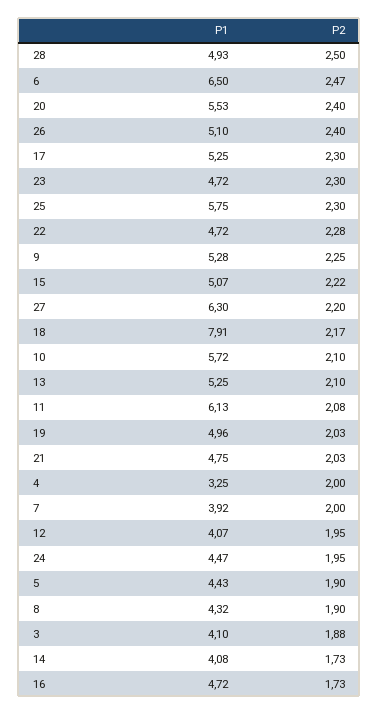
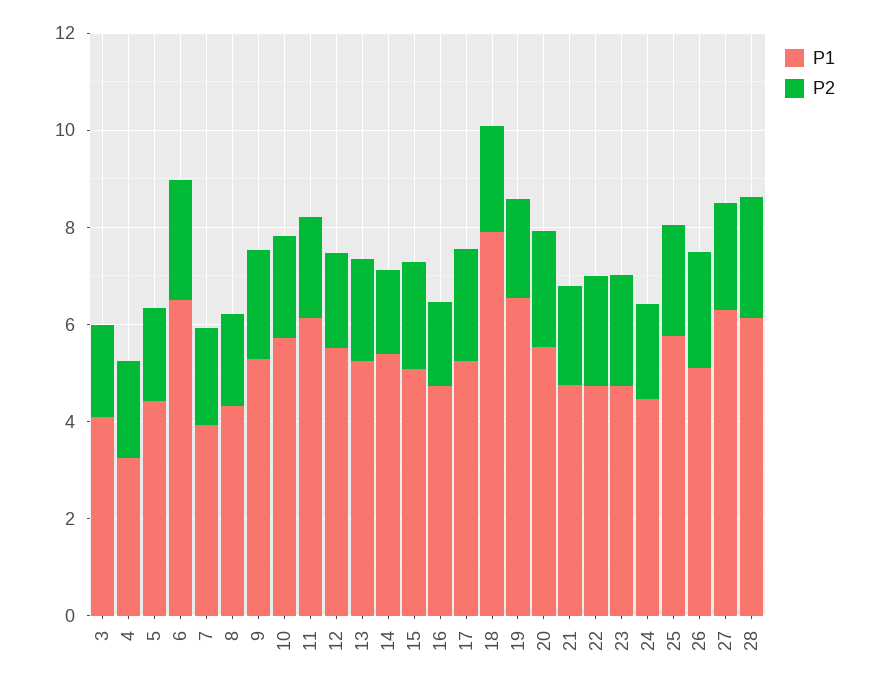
P1, 28: 4.93 -> 6
P1, 19: 4.96 -> 6.5
P1, 12: 4.07 -> 5.5
P1, 14: 4.08 -> 5.5

